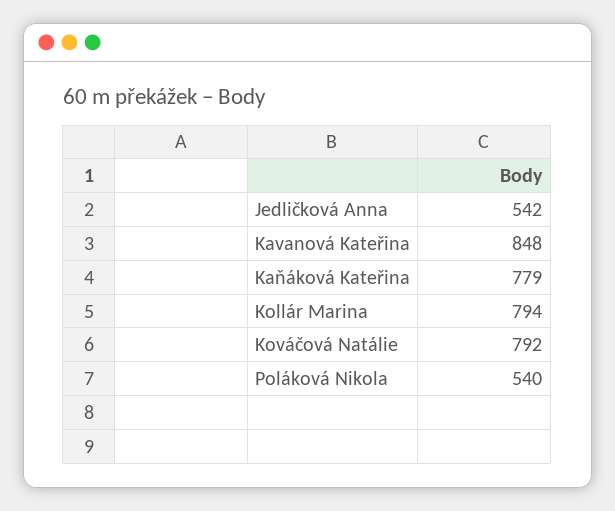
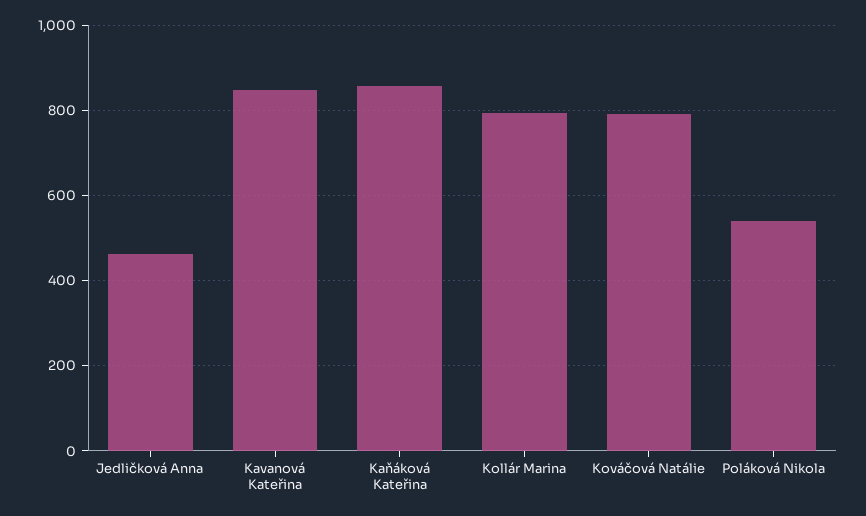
Jedličková Anna: 542 -> 460
Kaňáková Kateřina: 779 -> 860

